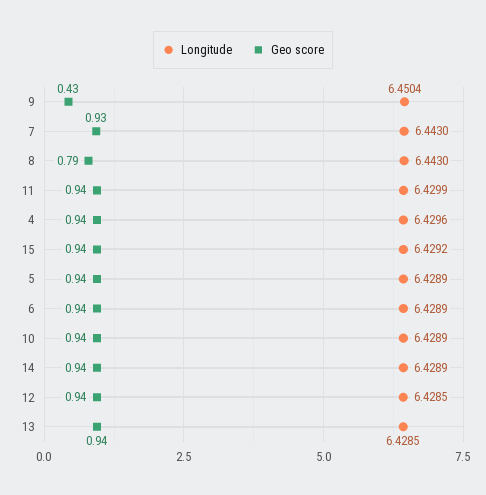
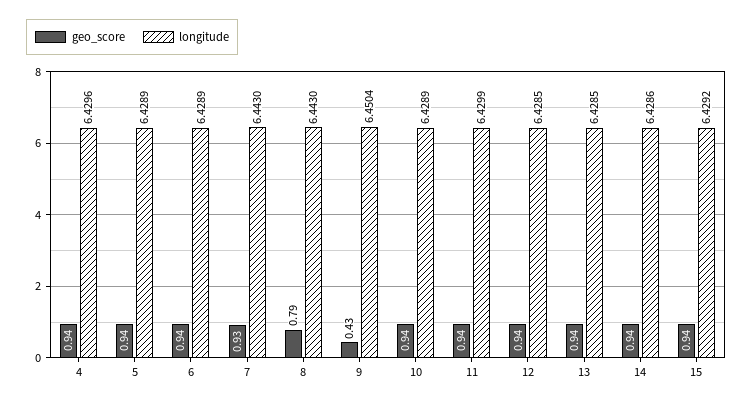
Longitude, 14: 6.4289 -> 6.4286

